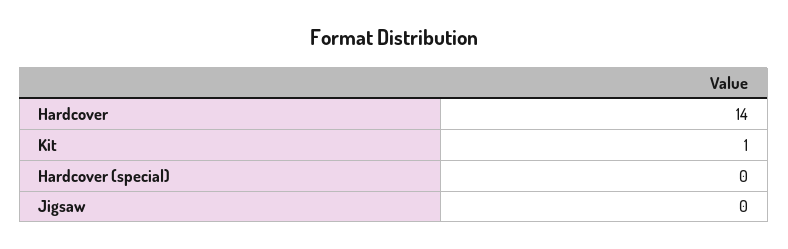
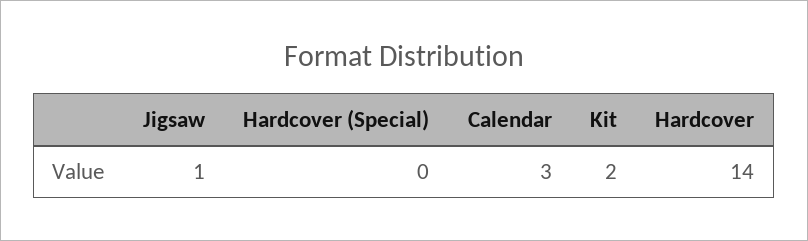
Kit: 1 -> 2
Jigsaw: 0 -> 1
Calendar: none -> 3

